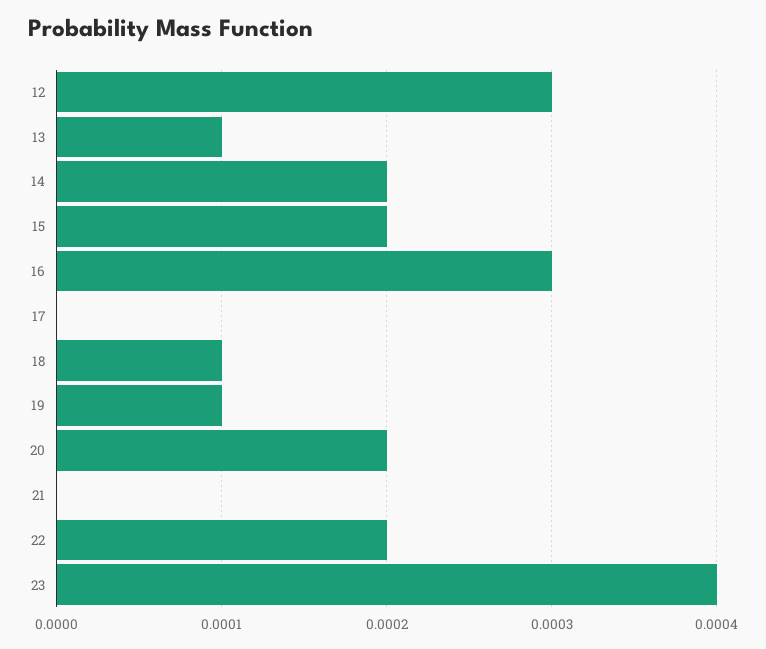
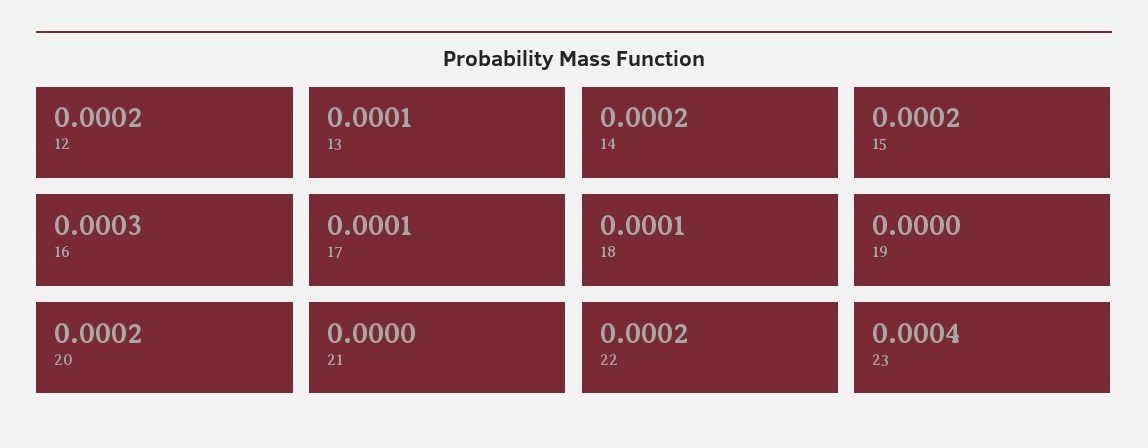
12: 0.0003 -> 0.0002
17: 0 -> 0.0001
19: 0.0001 -> 0

